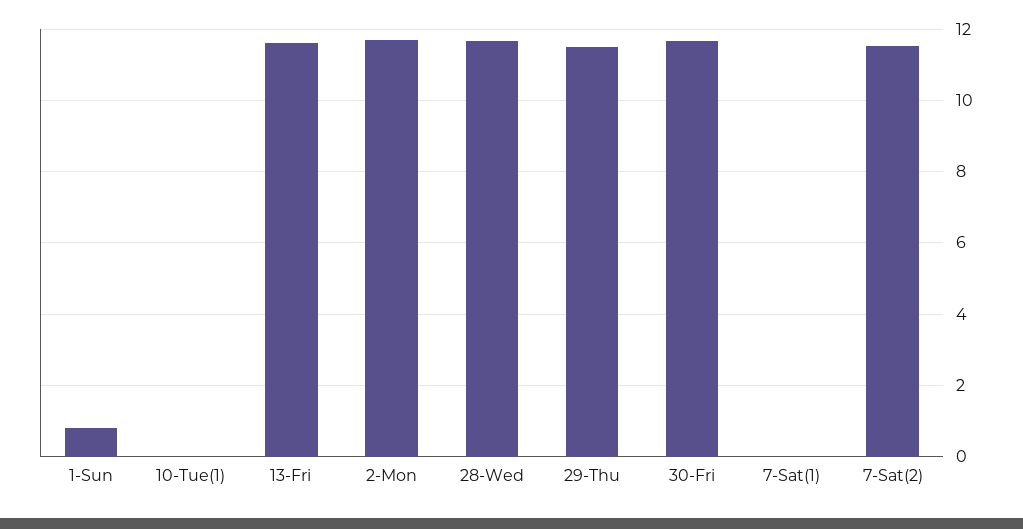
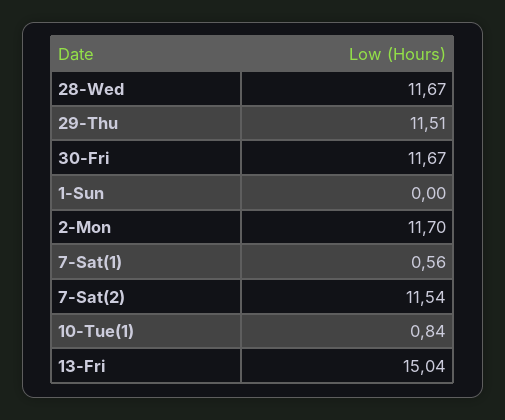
1-Sun: 0.8 -> 0
10-Tue(1): 0 -> 0.84
13-Fri: 11.6 -> 15.04
7-Sat(1): 0 -> 0.56

